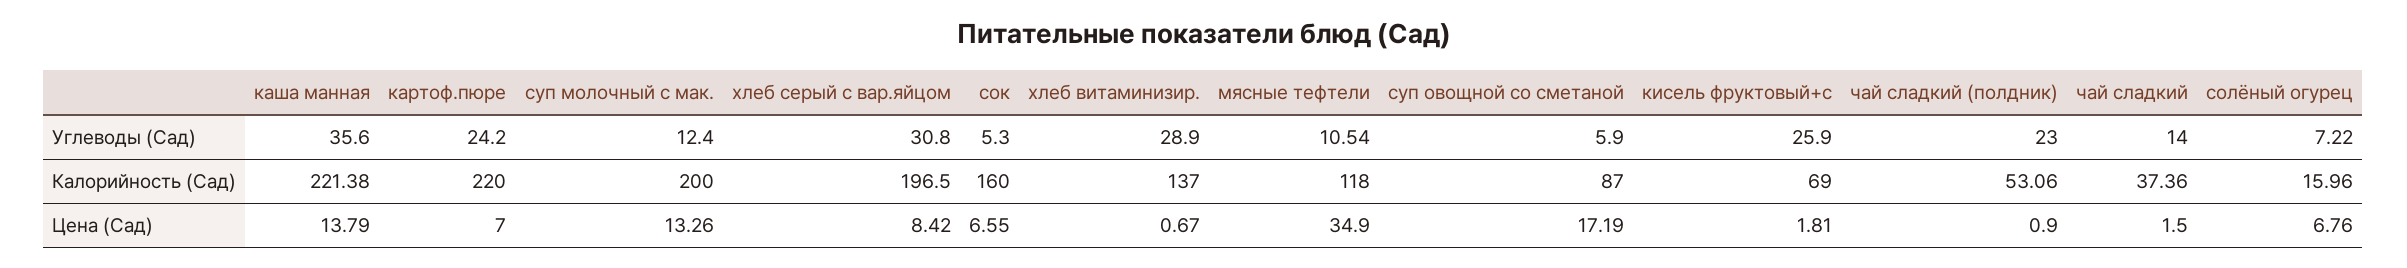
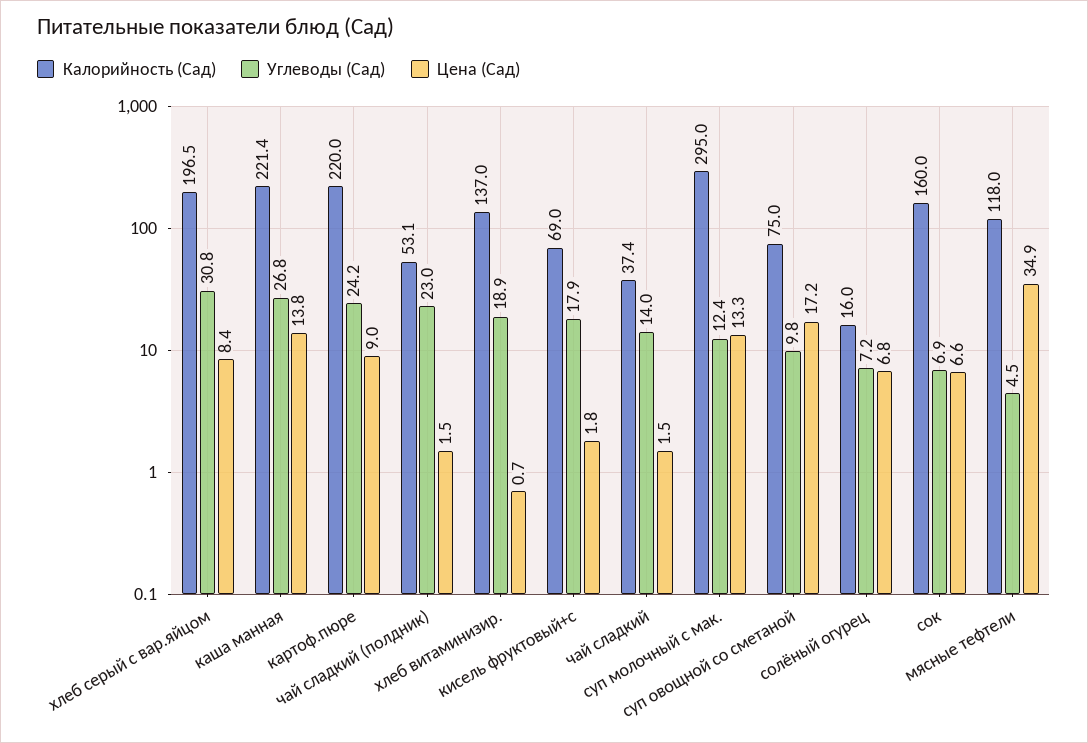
Углеводы (Сад), каша манная: 35.6 -> 26.8
Углеводы (Сад), сок: 5.3 -> 6.9
Углеводы (Сад), хлеб витаминизир.: 28.9 -> 18.9
Углеводы (Сад), мясные тефтели: 10.54 -> 4.5
Углеводы (Сад), суп овощной со сметаной: 5.9 -> 9.8
Углеводы (Сад), кисель фруктовый+с: 25.9 -> 17.9
Калорийность (Сад), суп молочный с мак.: 200 -> 295
Калорийность (Сад), суп овощной со сметаной: 87 -> 75
Цена (Сад), картоф.пюре: 7 -> 9
Цена (Сад), чай сладкий (полдник): 0.9 -> 1.5

